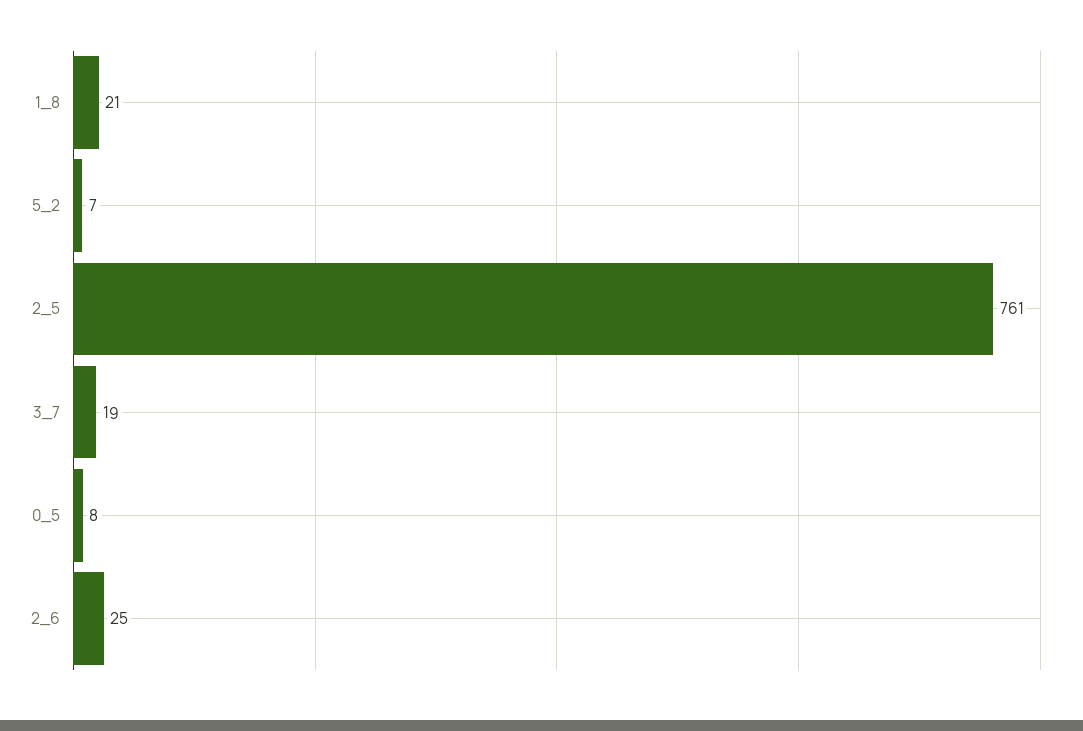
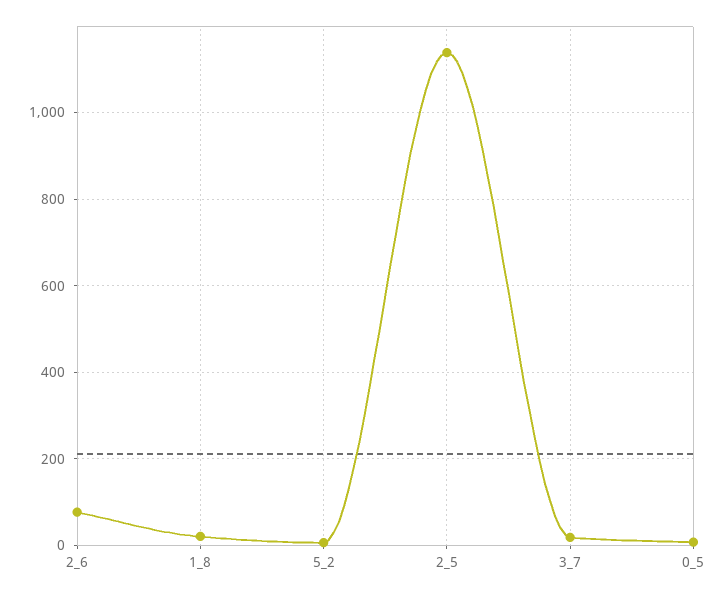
2_5: 761 -> 1140
2_6: 25 -> 80

